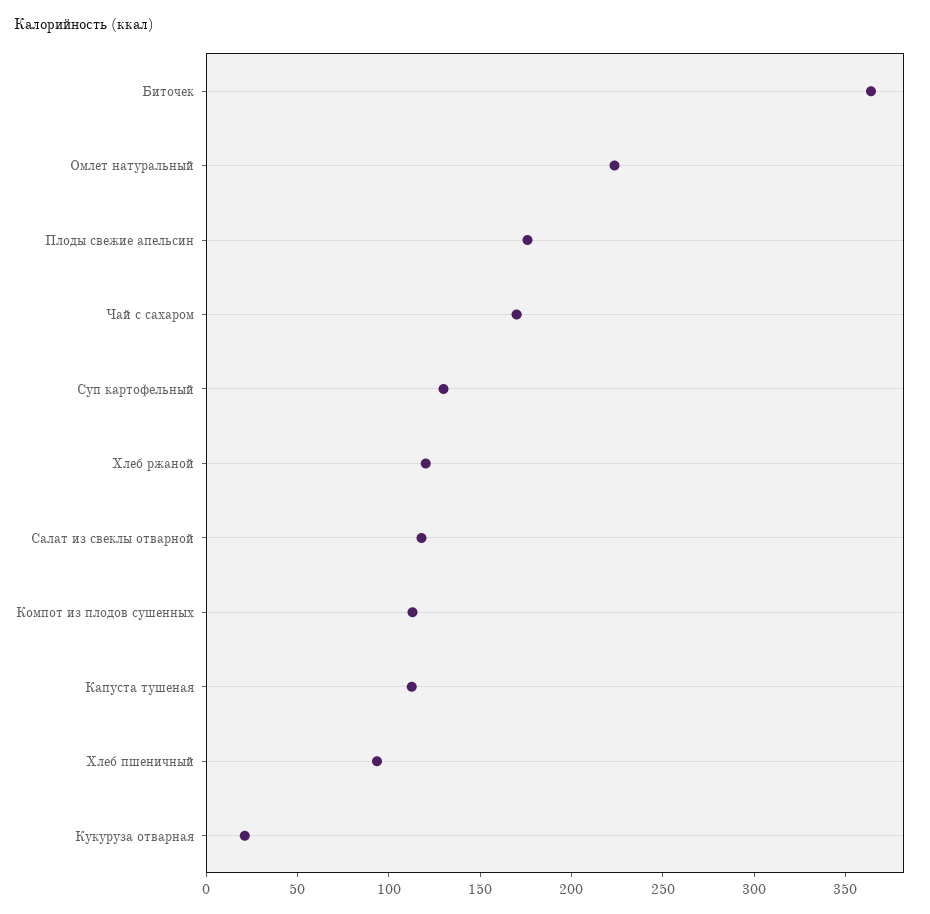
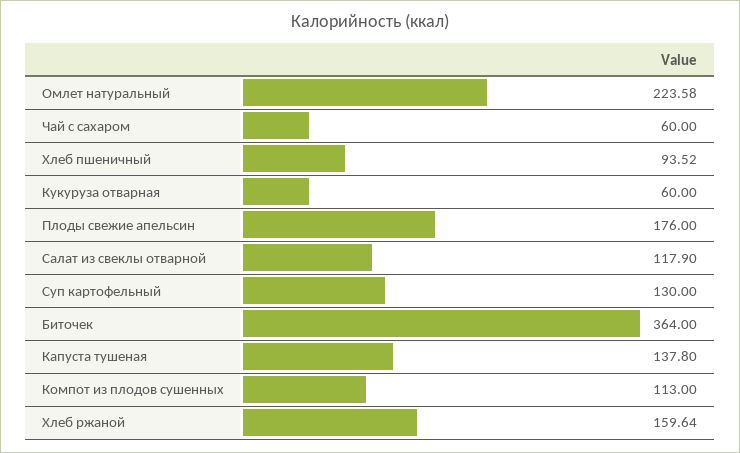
Чай с сахаром: 170 -> 60
Хлеб ржаной: 120 -> 159.64
Капуста тушеная: 110 -> 137.8
Кукуруза отварная: 20 -> 60

